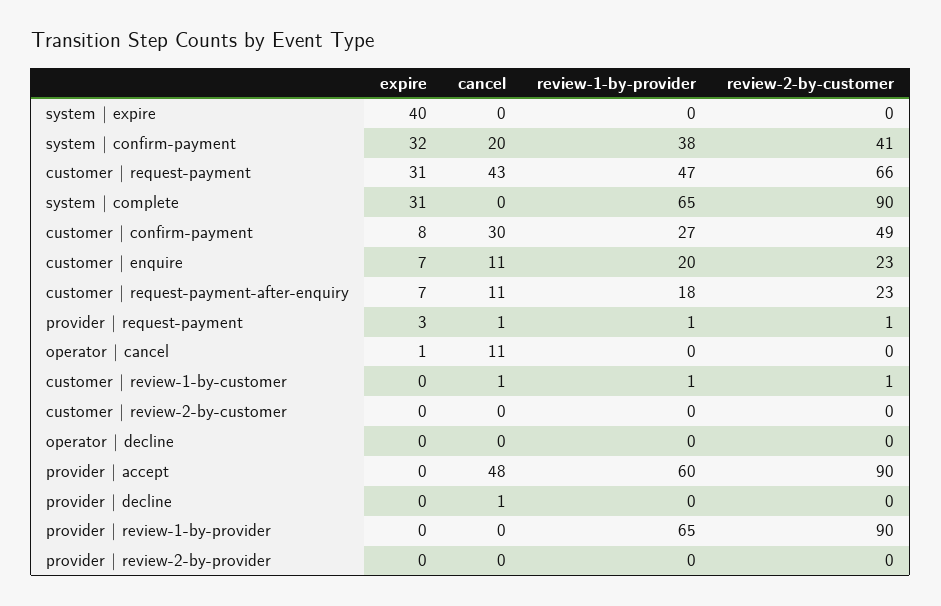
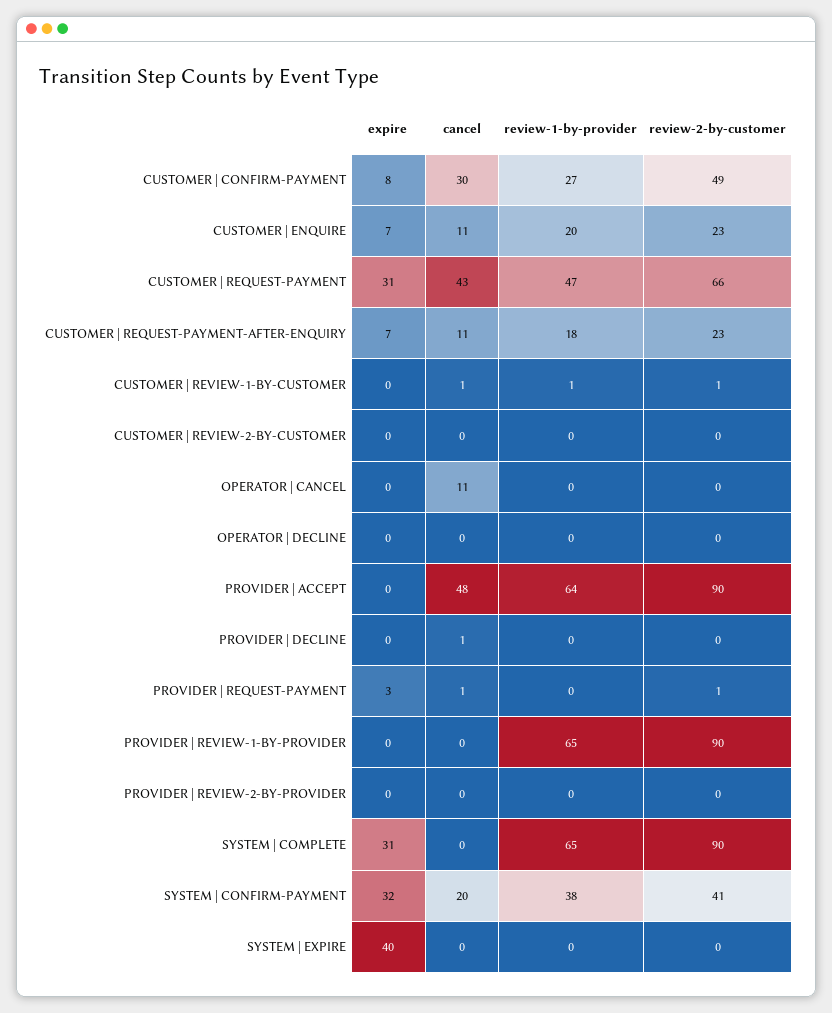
review-1-by-provider, provider | request-payment: 1 -> 0
expire, operator | cancel: 1 -> 0
review-1-by-provider, provider | accept: 60 -> 64

